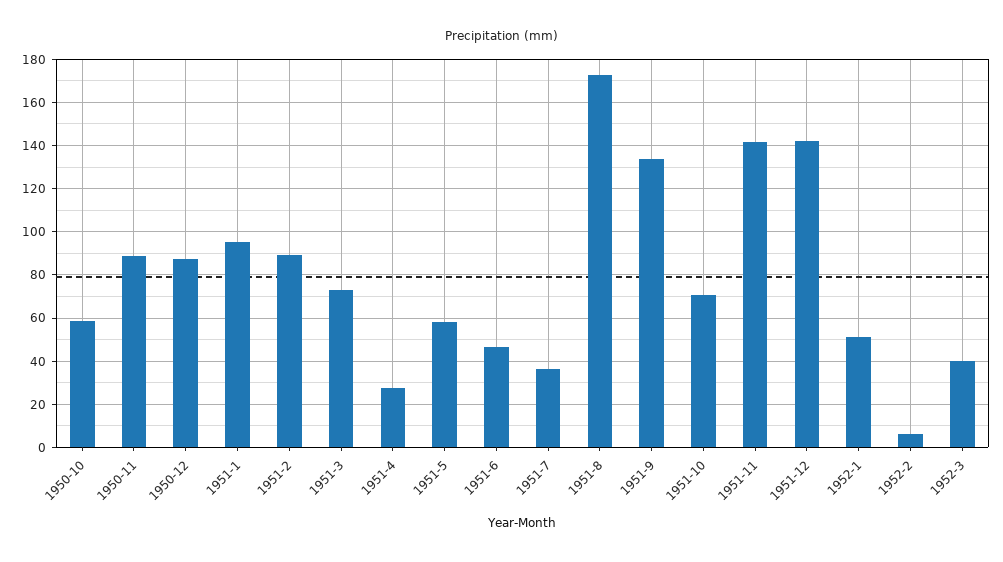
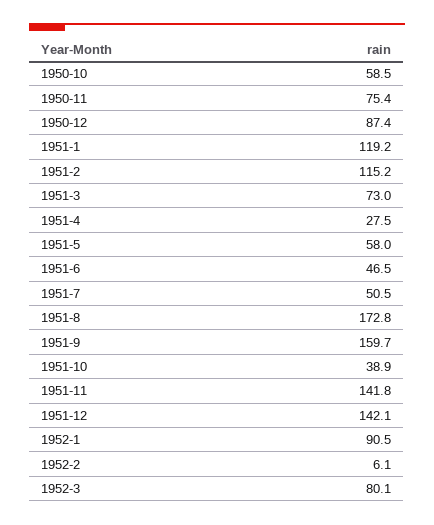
1950-11: 90 -> 75.4
1951-1: 95 -> 119.2
1951-2: 90 -> 115.2
1951-7: 35 -> 50.5
1951-9: 135 -> 159.7
1951-10: 70 -> 38.9
1952-1: 50 -> 90.5
1952-3: 40 -> 80.1

